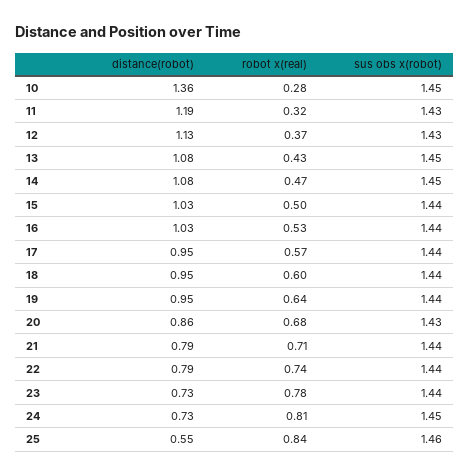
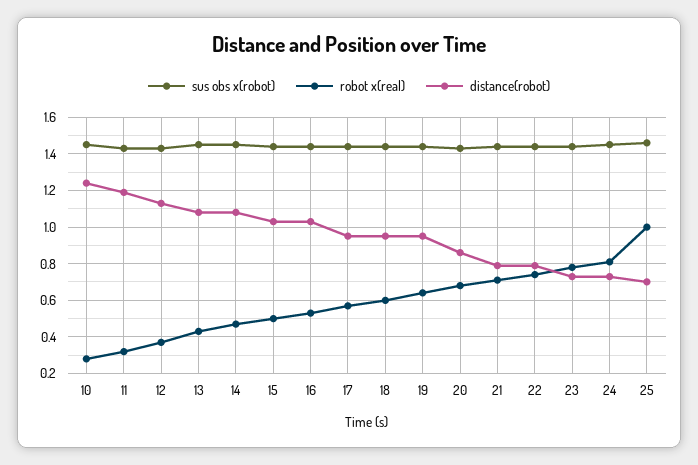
distance(robot), 10: 1.36 -> 1.25
distance(robot), 25: 0.55 -> 0.7
robot x(real), 25: 0.84 -> 1

